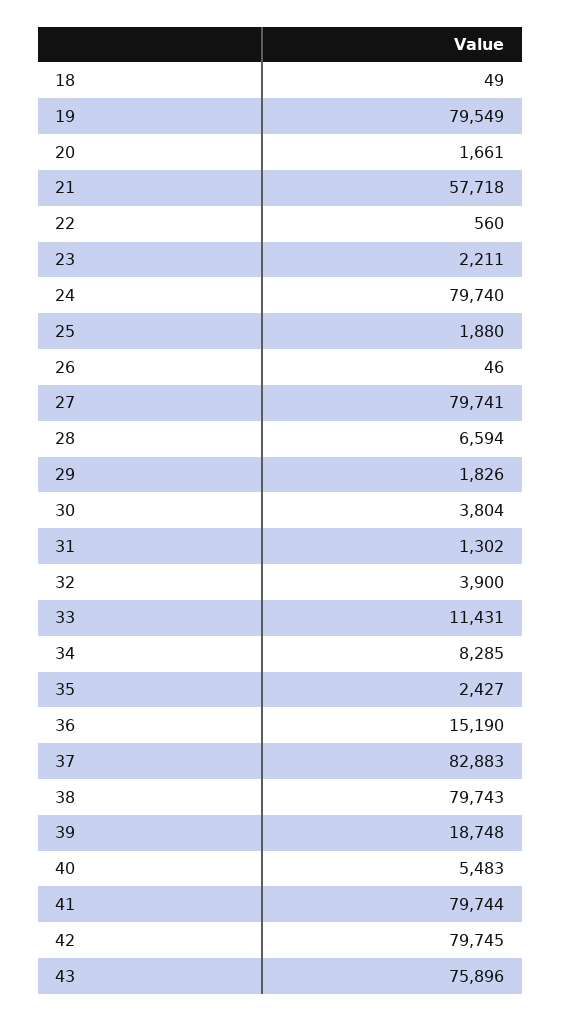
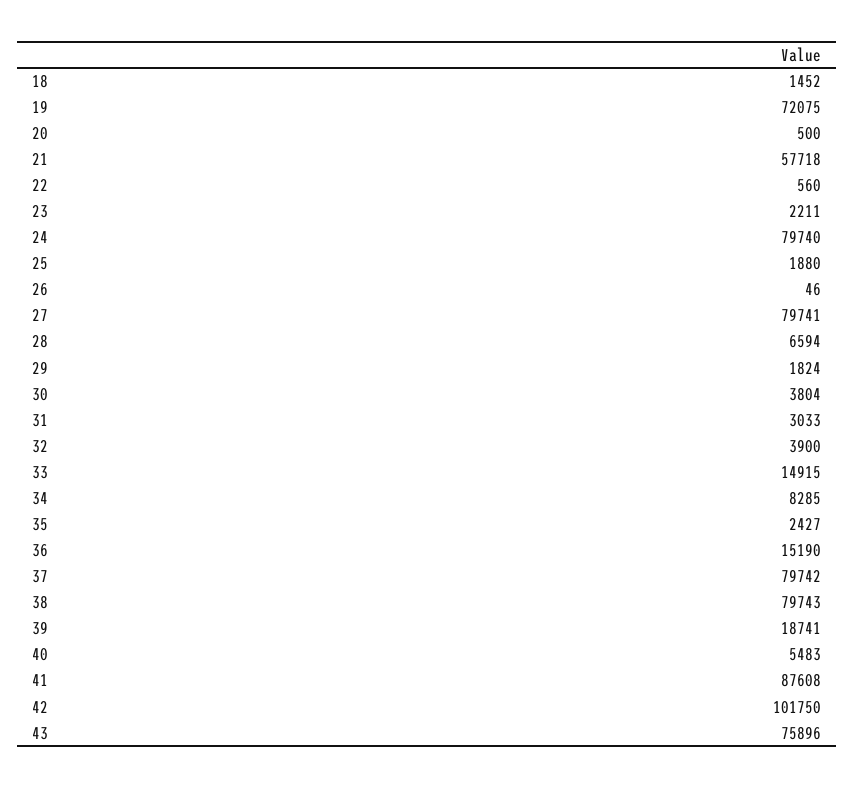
18: 49 -> 1452
19: 79549 -> 72075
20: 1661 -> 500
29: 1826 -> 1824
31: 1302 -> 3033
33: 11431 -> 14915
37: 82883 -> 79742
39: 18748 -> 18741
41: 79744 -> 87608
42: 79745 -> 101750

